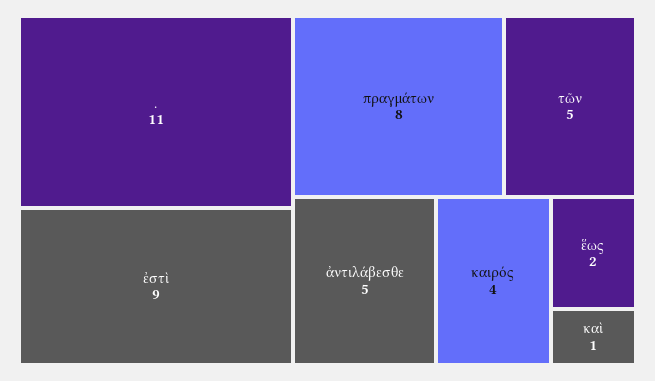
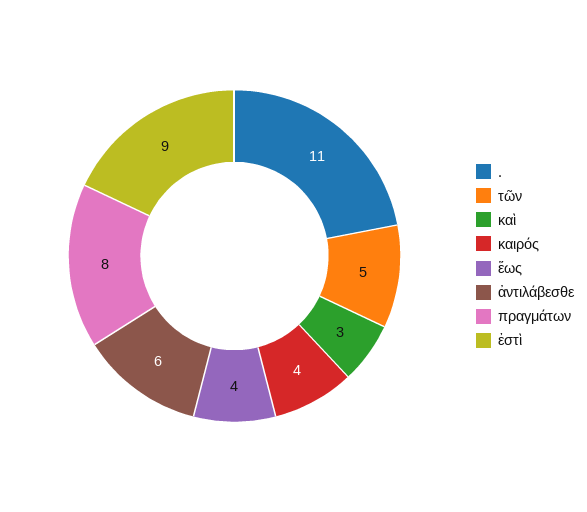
ἀντιλάβεσθε: 5 -> 6
ἕως: 2 -> 4
καὶ: 1 -> 3

